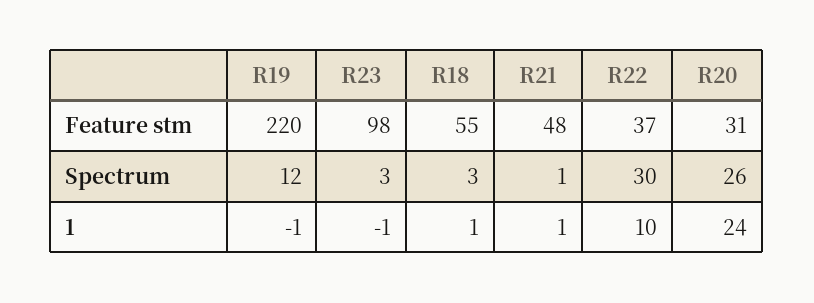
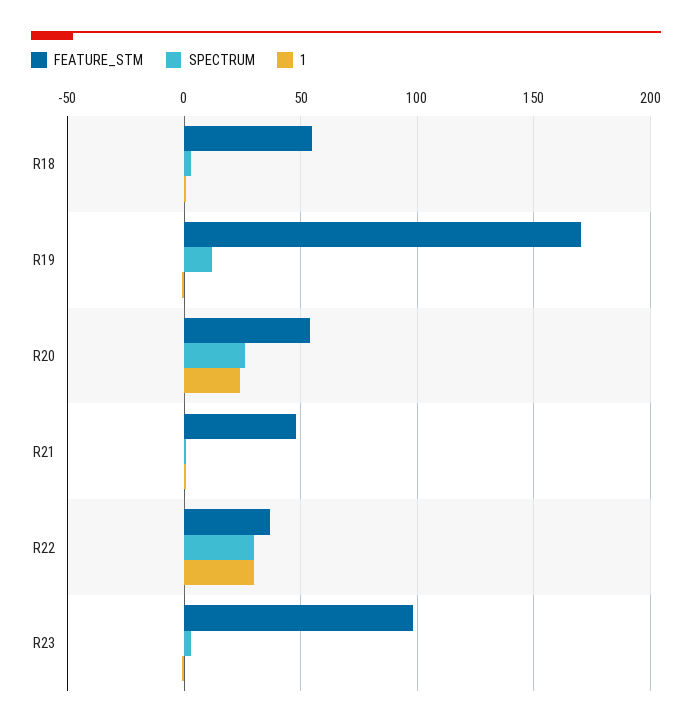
Feature stm, R19: 220 -> 170
Feature stm, R20: 31 -> 55
1, R22: 10 -> 30

